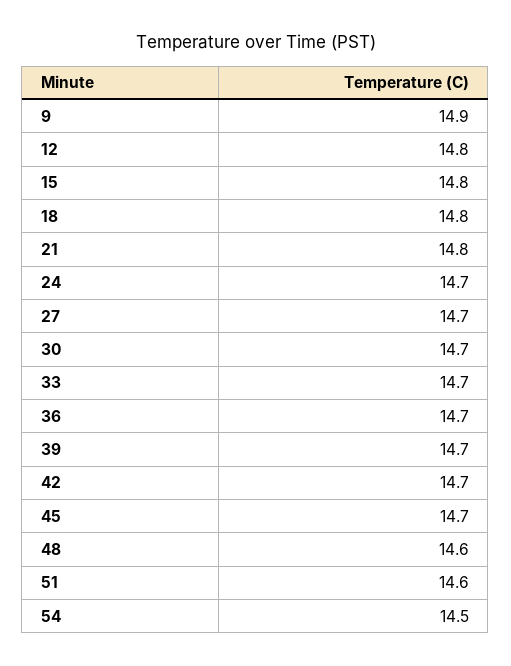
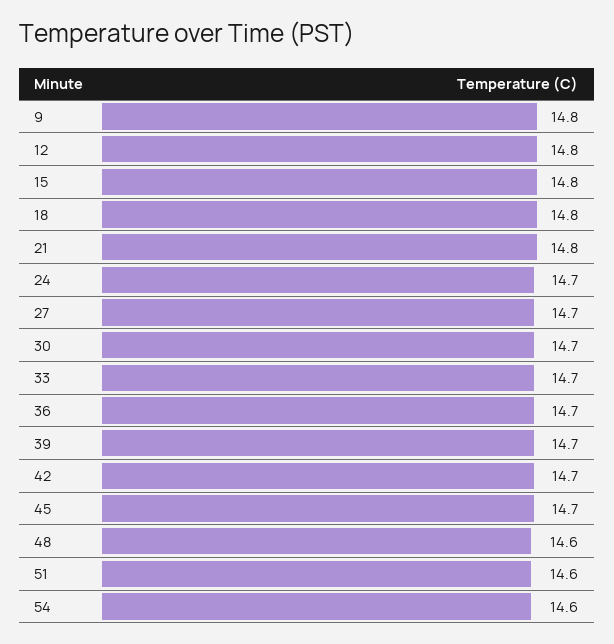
9: 14.9 -> 14.8
54: 14.5 -> 14.6

